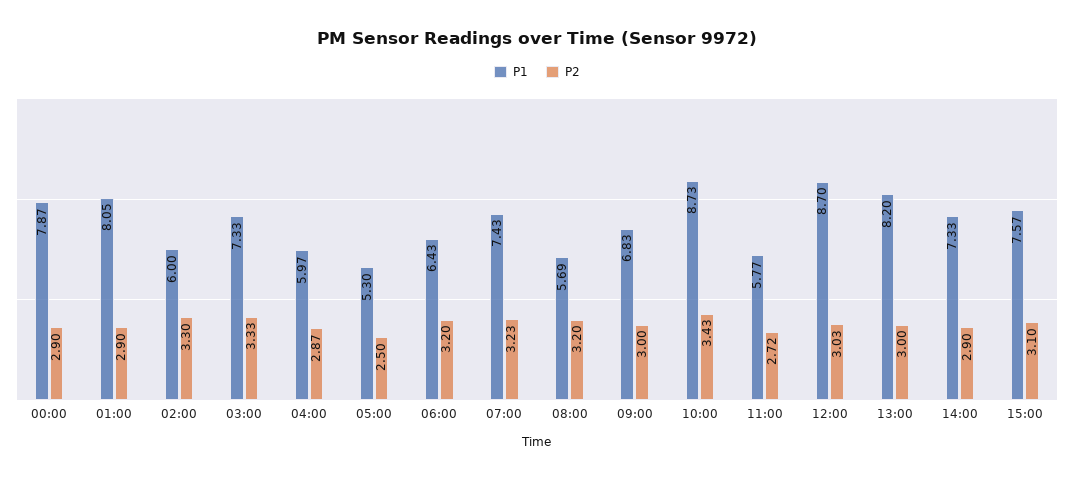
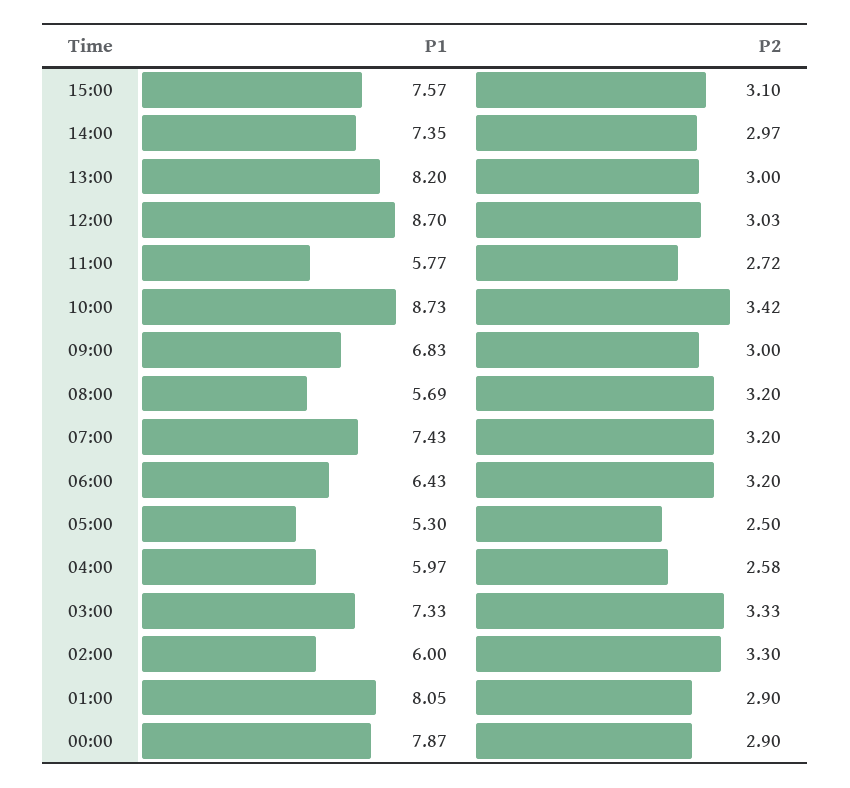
P2, 04:00: 2.87 -> 2.58
P2, 07:00: 3.23 -> 3.2
P2, 10:00: 3.43 -> 3.42
P1, 14:00: 7.33 -> 7.35
P2, 14:00: 2.9 -> 2.97

